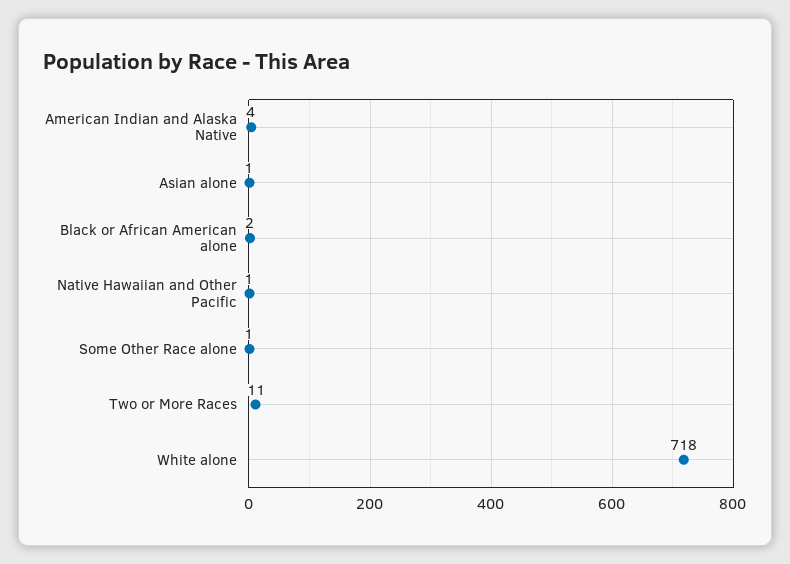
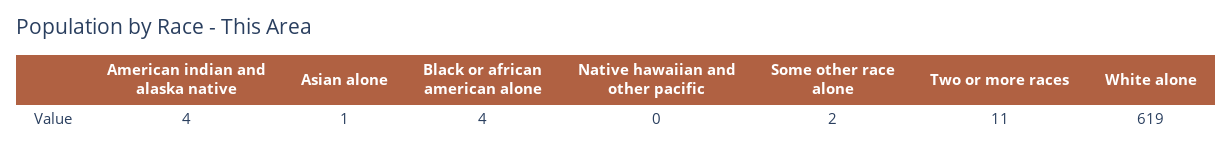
Black or African American alone: 2 -> 4
Native Hawaiian and Other Pacific: 1 -> 0
Some Other Race alone: 1 -> 2
White alone: 718 -> 619

